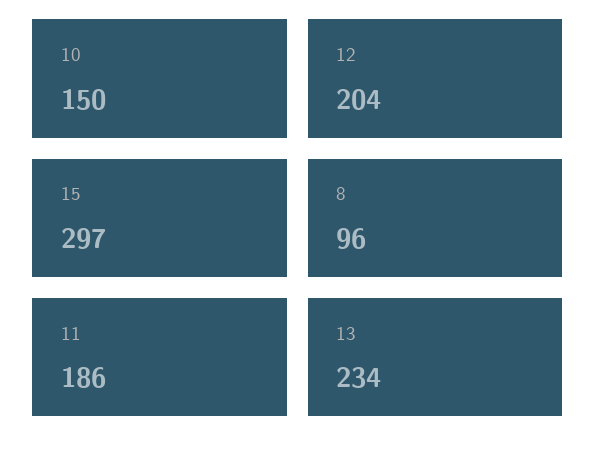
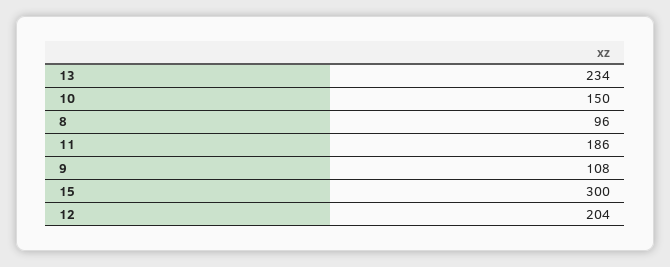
15: 297 -> 300
9: none -> 108

